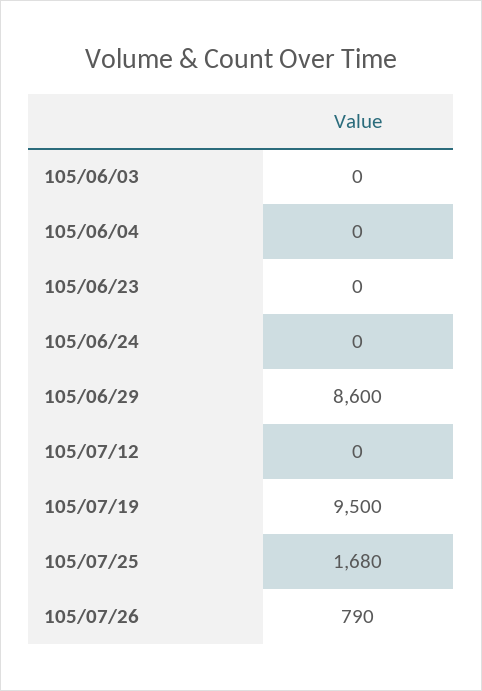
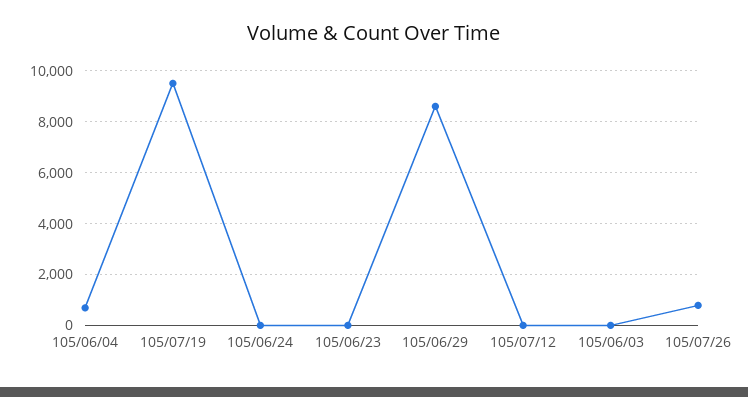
105/06/04: 0 -> 750
105/07/25: 1680 -> none

